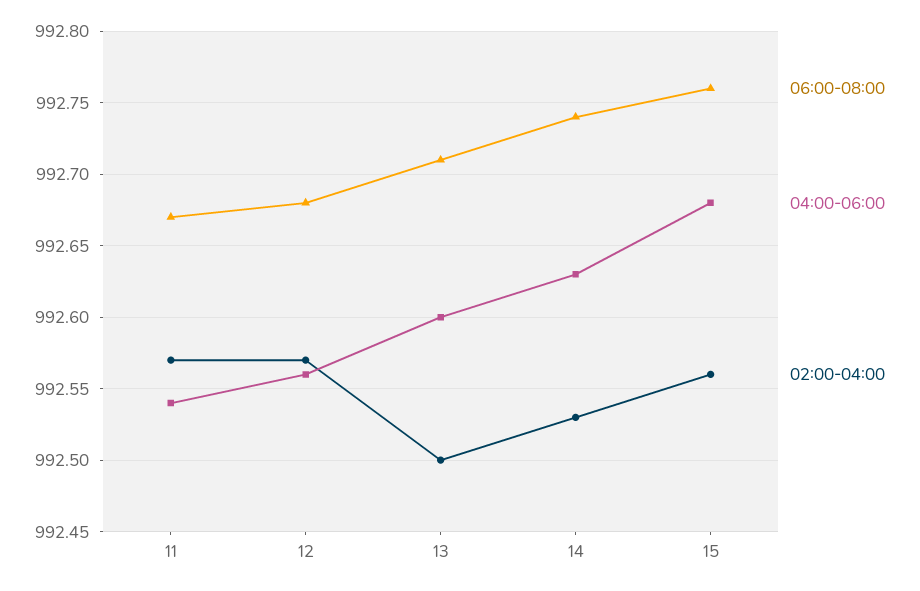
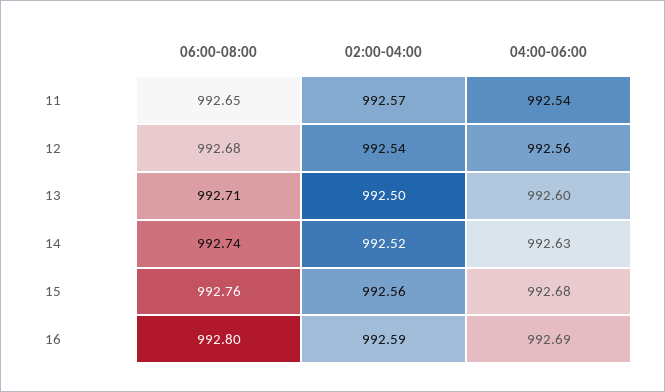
06:00-08:00, 11: 992.67 -> 992.65
02:00-04:00, 12: 992.57 -> 992.54
02:00-04:00, 14: 992.53 -> 992.52
06:00-08:00, 16: none -> 992.8
02:00-04:00, 16: none -> 992.59
04:00-06:00, 16: none -> 992.69

